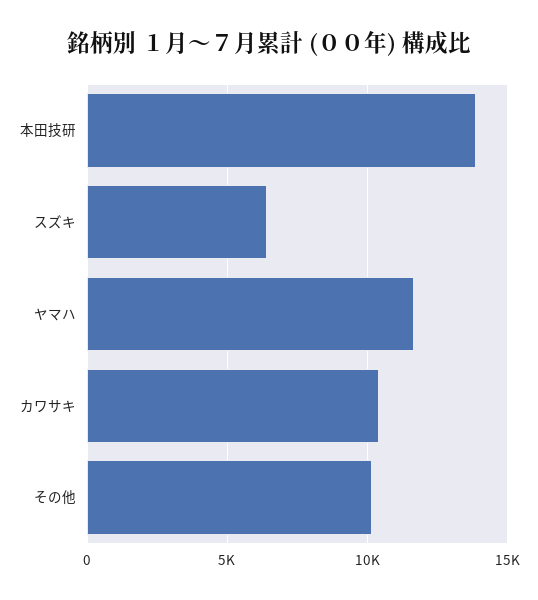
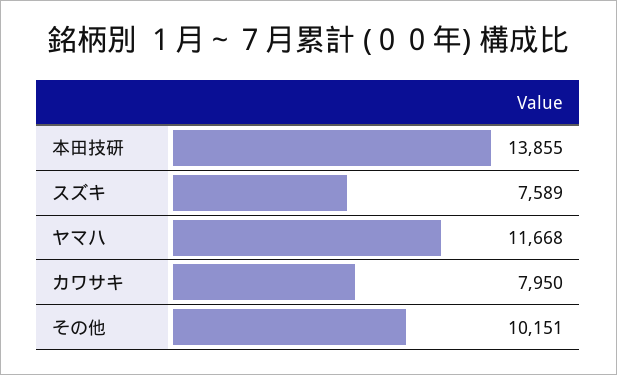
スズキ: 6500 -> 7589
カワサキ: 10500 -> 7950

